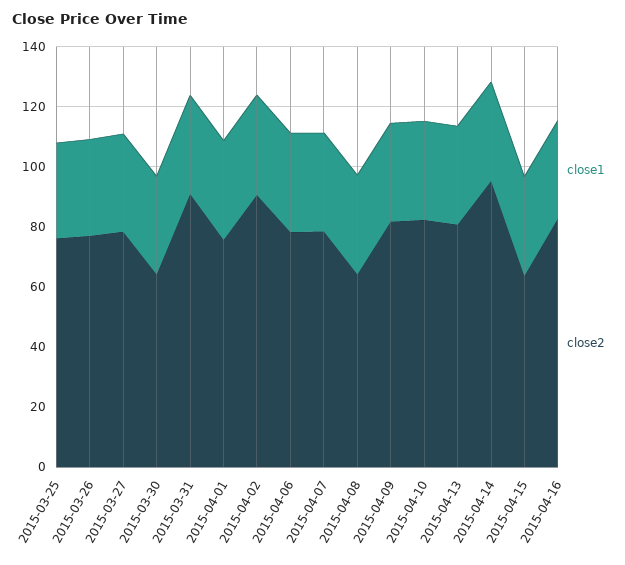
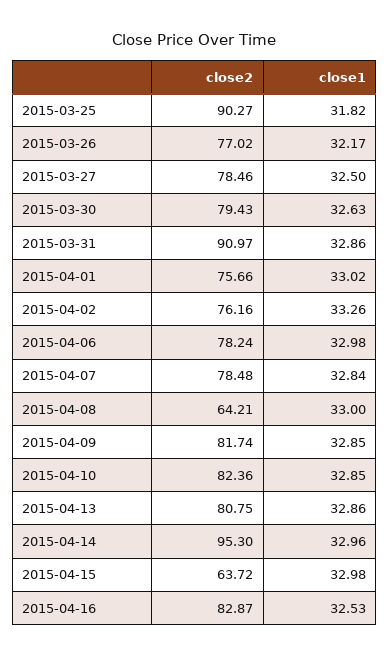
close2, 2015-03-25: 75 -> 90.27
close2, 2015-03-30: 65 -> 79.43
close2, 2015-04-02: 90 -> 76.16

